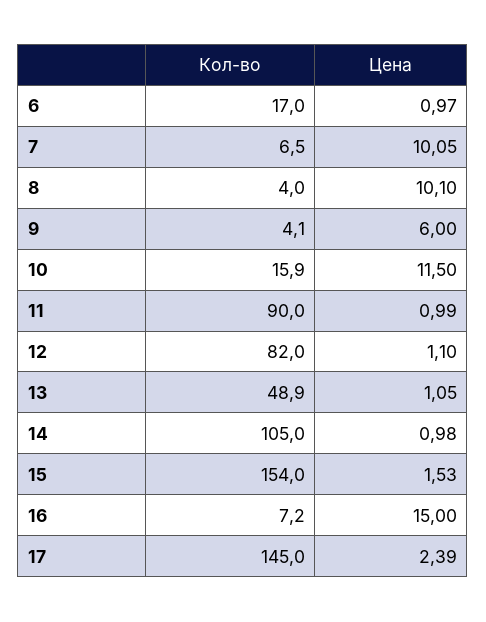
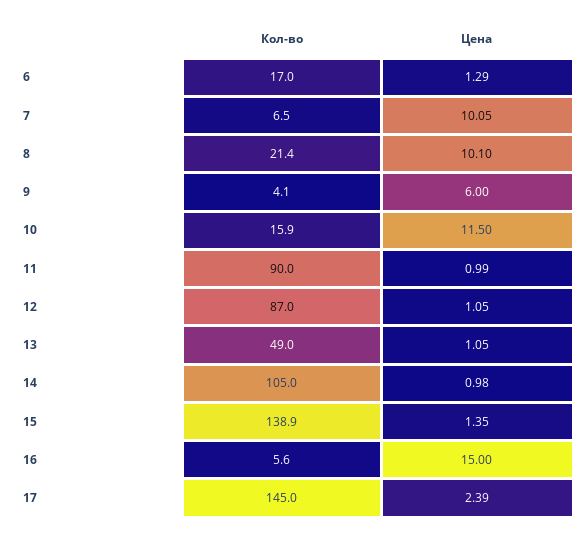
Цена, 6: 0.97 -> 1.29
Кол-во, 8: 4 -> 21.4
Кол-во, 12: 82 -> 87
Цена, 12: 1.1 -> 1.05
Кол-во, 13: 48.9 -> 49
Кол-во, 15: 154 -> 138.9
Цена, 15: 1.53 -> 1.35
Кол-во, 16: 7.2 -> 5.6

